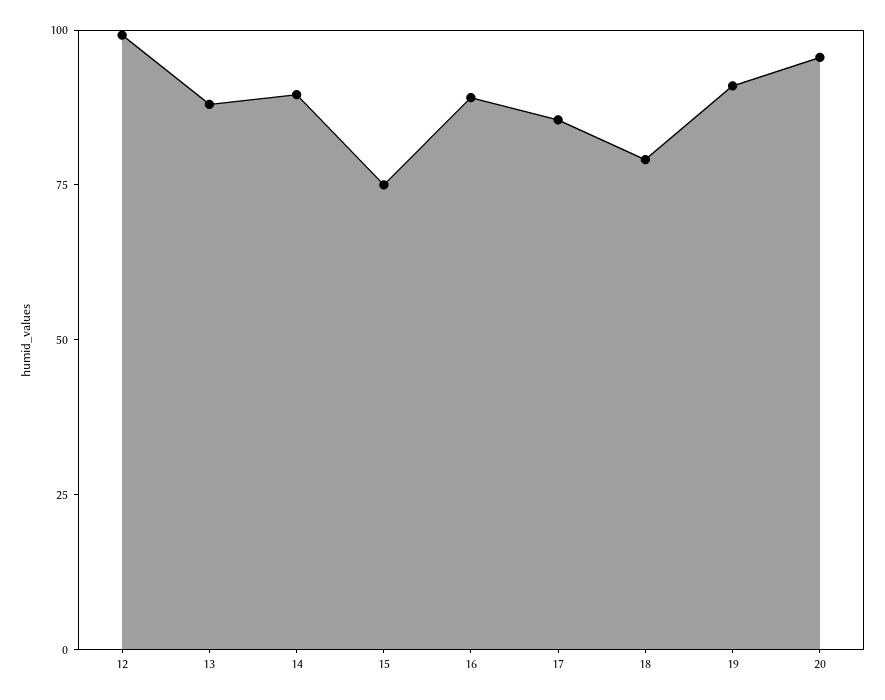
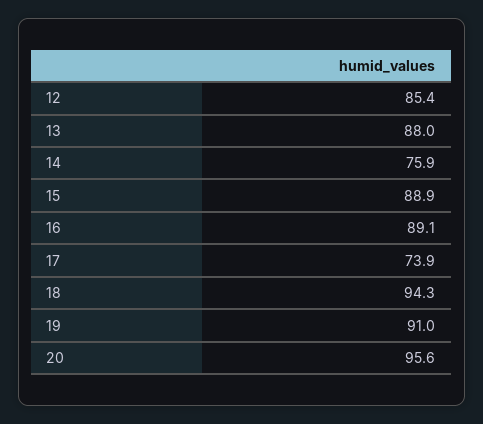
12: 100 -> 85.4
14: 90 -> 75.9
15: 75 -> 88.9
17: 85 -> 73.9
18: 80 -> 94.3

